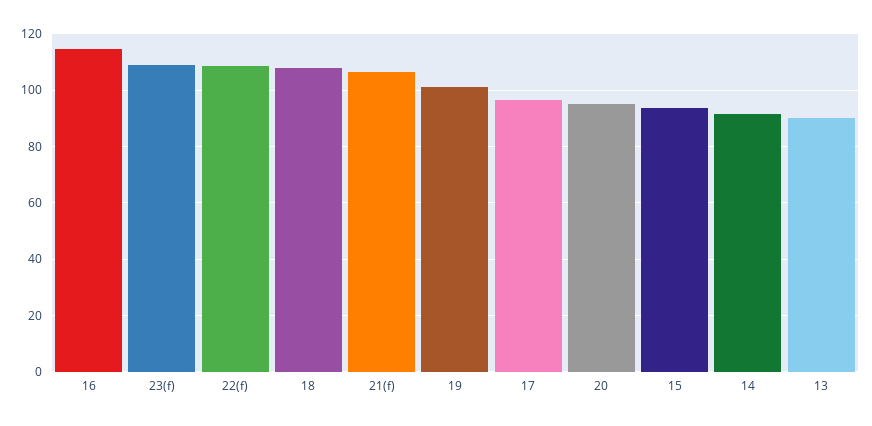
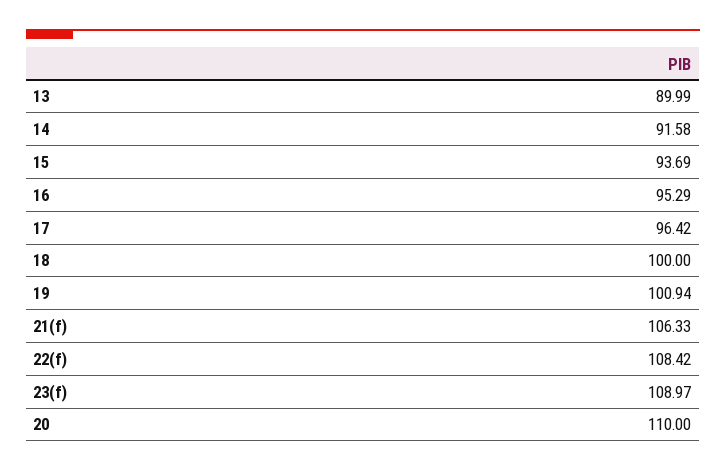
16: 115 -> 95.29
18: 107.5 -> 100
20: 95 -> 110

